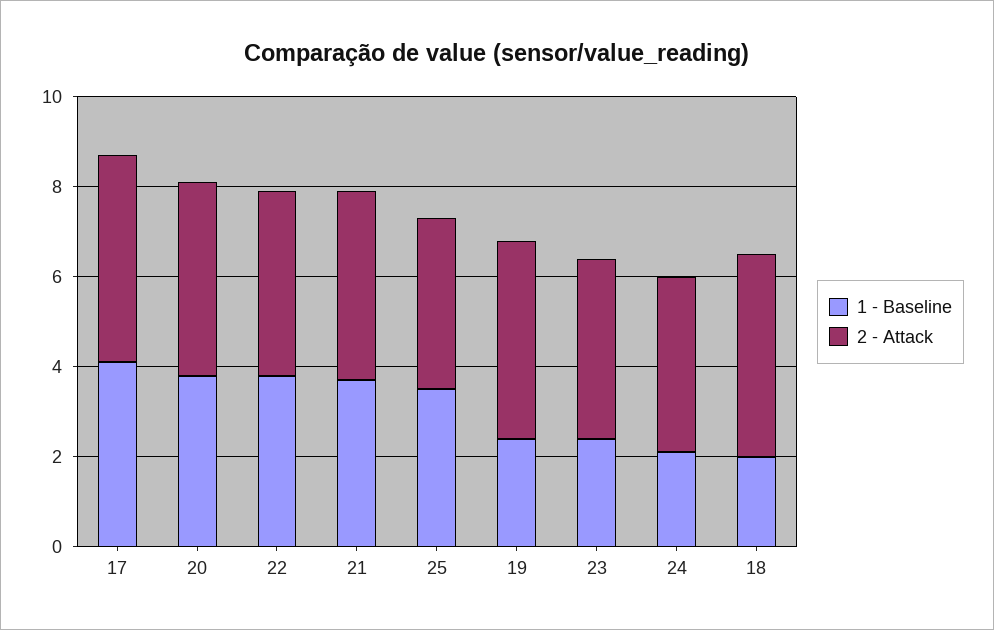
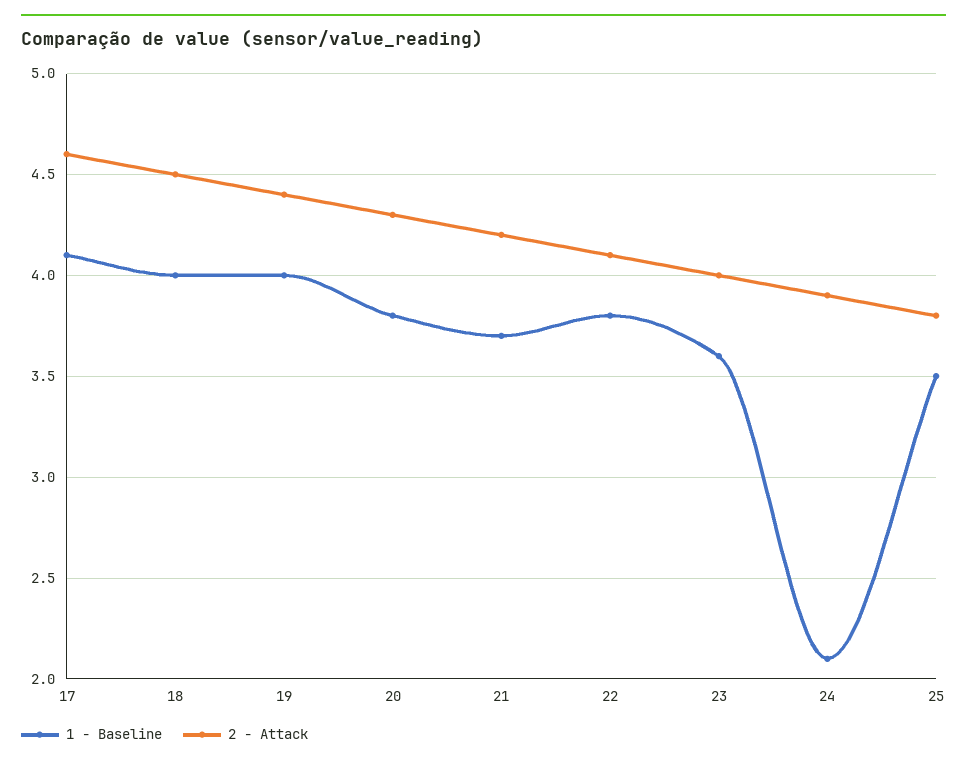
1 - Baseline, 19: 2.5 -> 4
1 - Baseline, 23: 2.5 -> 3.6
1 - Baseline, 18: 2 -> 4

